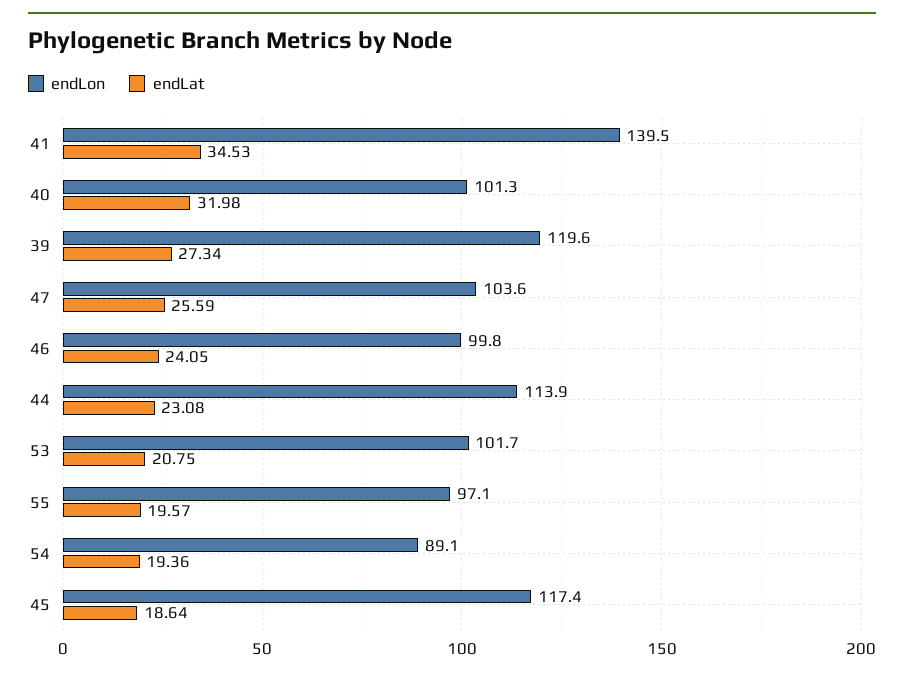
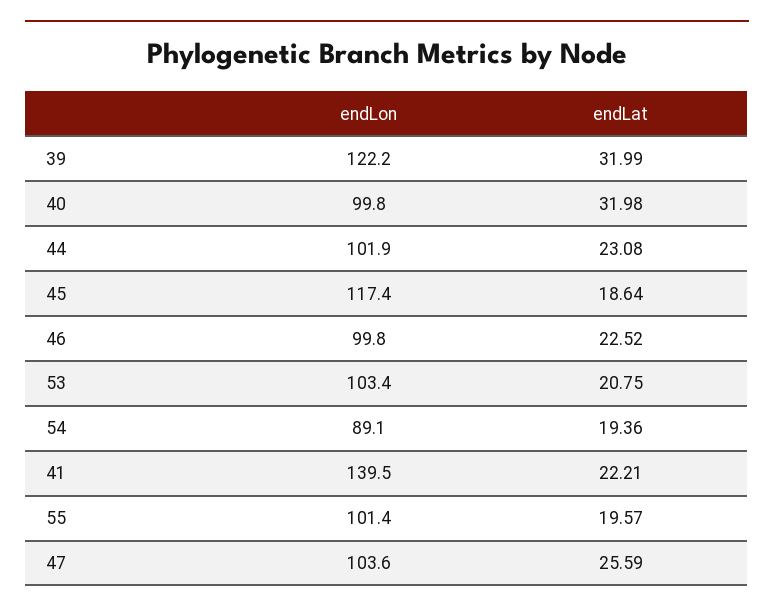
endLat, 41: 34.53 -> 22.21
endLon, 40: 101.3 -> 99.8
endLon, 39: 119.6 -> 122.2
endLat, 39: 27.34 -> 31.99
endLat, 46: 24.05 -> 22.52
endLon, 44: 113.9 -> 101.9
endLon, 53: 101.7 -> 103.4
endLon, 55: 97.1 -> 101.4

